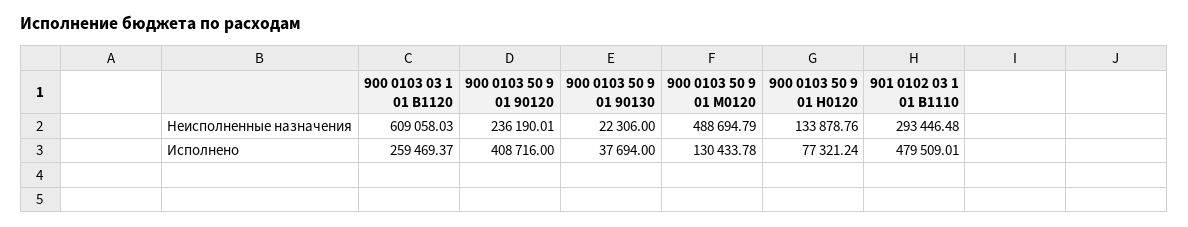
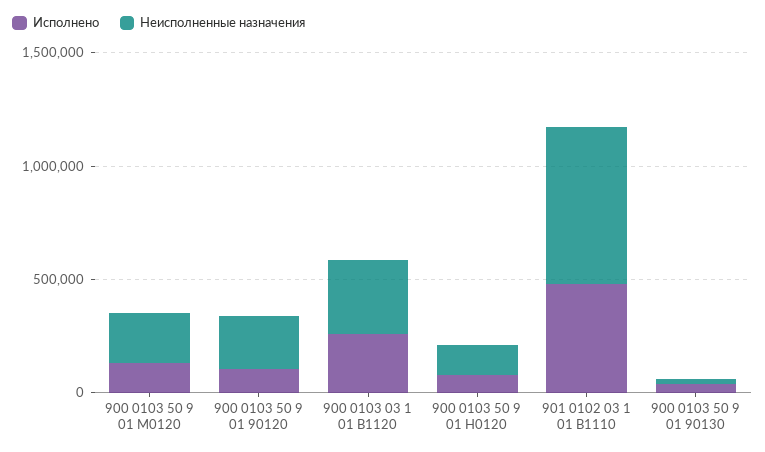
Неисполненные назначения, 900 0103 03 1 01 В1120: 609058.03 -> 300000
Неисполненные назначения, 900 0103 50 9 01 М0120: 488694.79 -> 200000
Неисполненные назначения, 901 0102 03 1 01 В1110: 293446.48 -> 700000
Исполнено, 900 0103 50 9 01 90120: 408716 -> 100000

